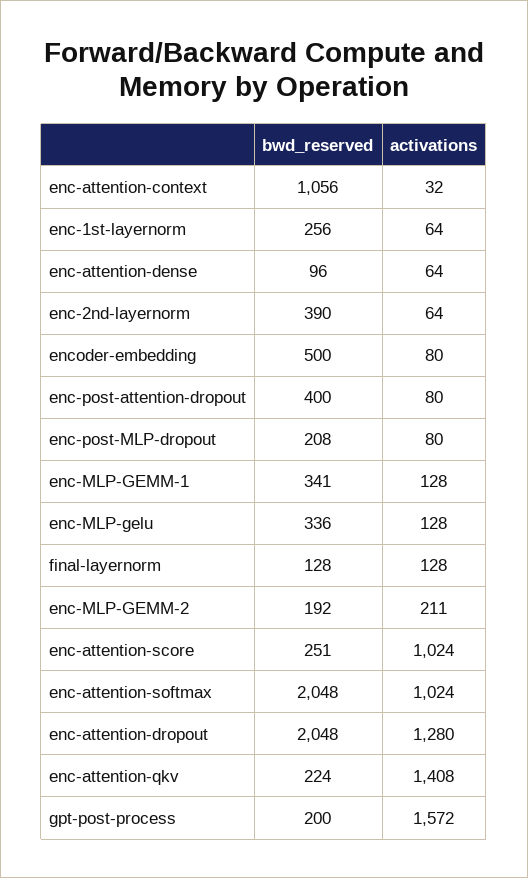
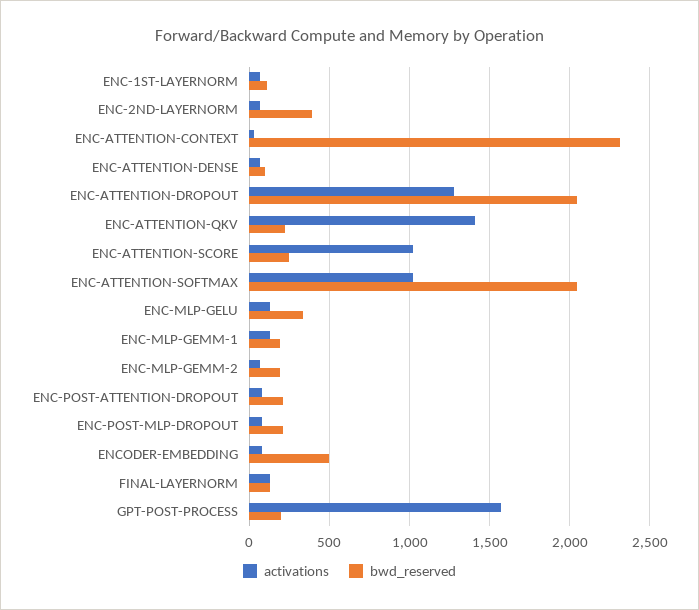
bwd_reserved, enc-attention-context: 1056 -> 2300
bwd_reserved, enc-1st-layernorm: 256 -> 100
bwd_reserved, enc-post-attention-dropout: 400 -> 200
bwd_reserved, enc-MLP-GEMM-1: 341 -> 200
activations, enc-MLP-GEMM-2: 211 -> 50

